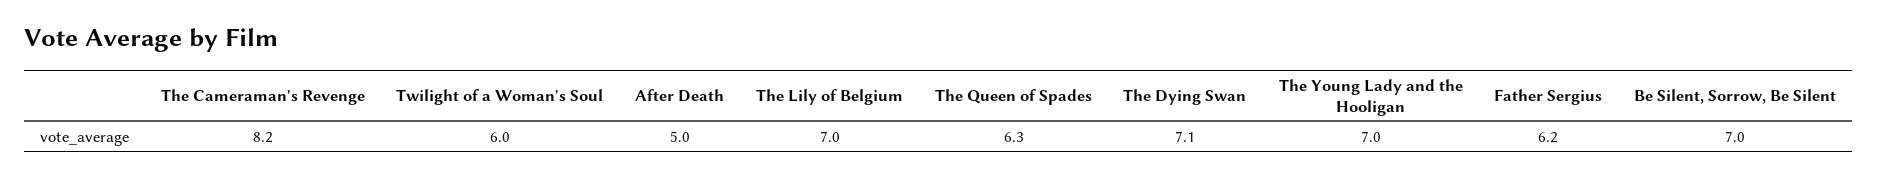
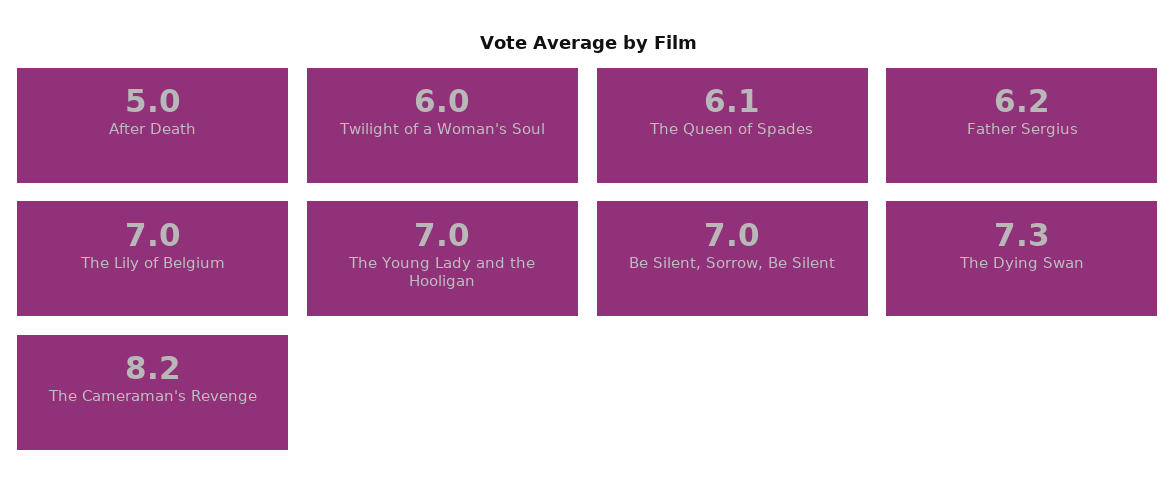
The Queen of Spades: 6.3 -> 6.1
The Dying Swan: 7.1 -> 7.3

